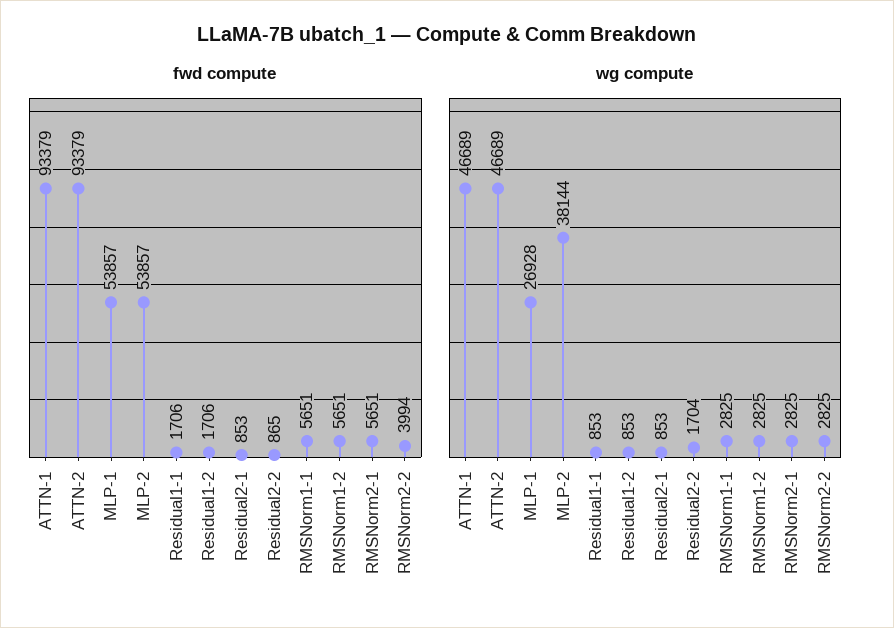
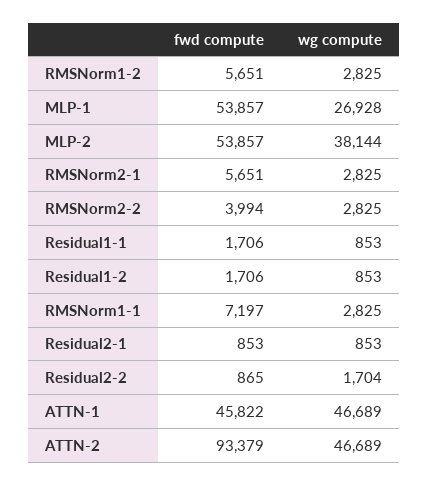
fwd compute, ATTN-1: 93379 -> 45822
fwd compute, RMSNorm1-1: 5651 -> 7197

